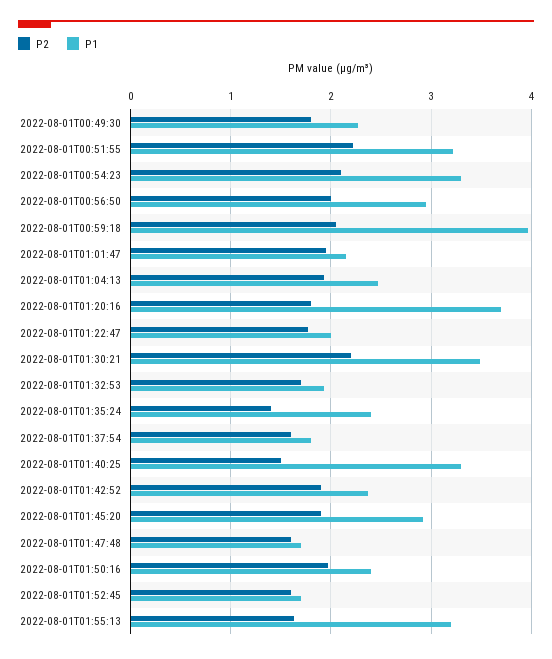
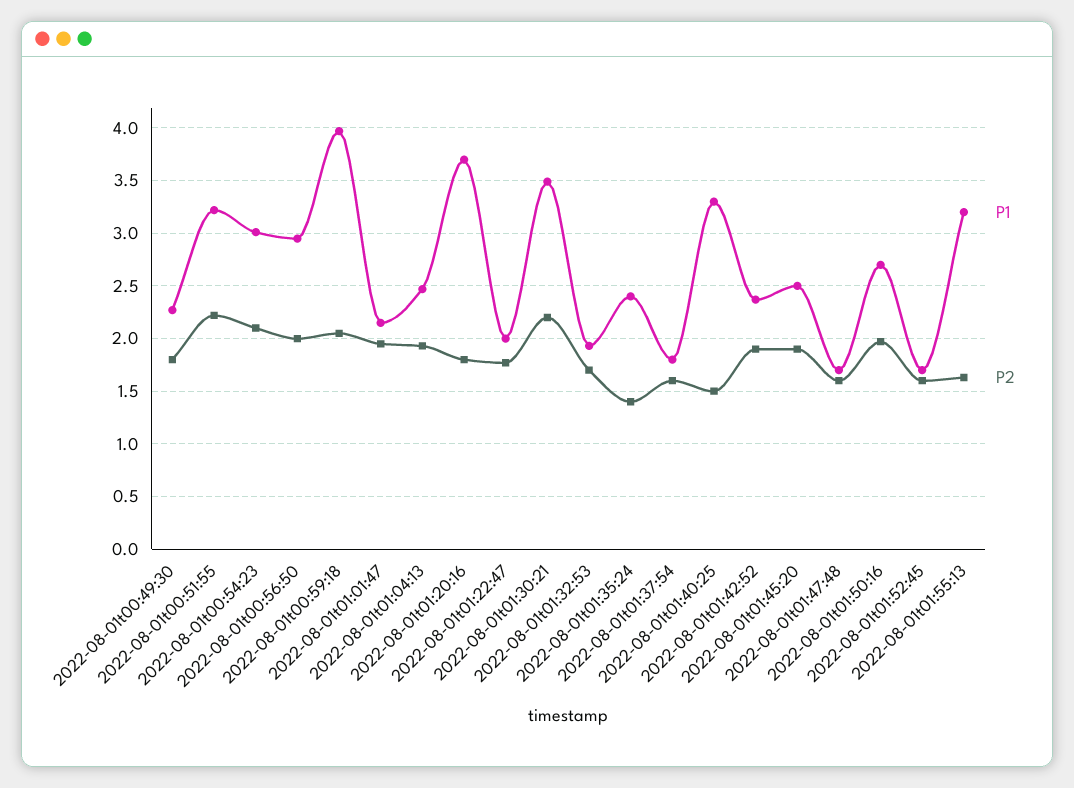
P1, 2022-08-01T00:54:23: 3.3 -> 3
P1, 2022-08-01T01:45:20: 2.9 -> 2.5
P1, 2022-08-01T01:50:16: 2.4 -> 2.7

